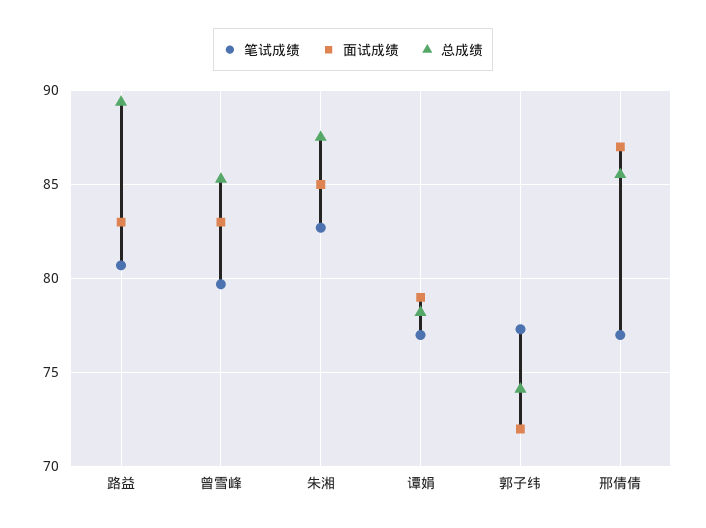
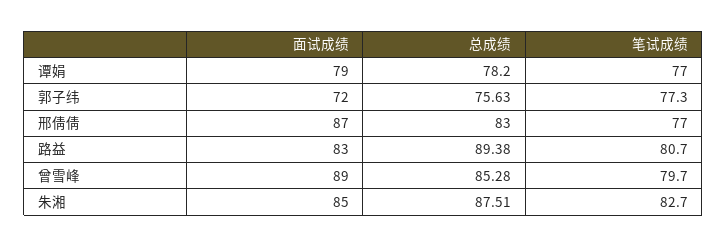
面试成绩, 曾雪峰: 83 -> 89
总成绩, 郭子纬: 74 -> 75.63
总成绩, 邢倩倩: 85.5 -> 83

